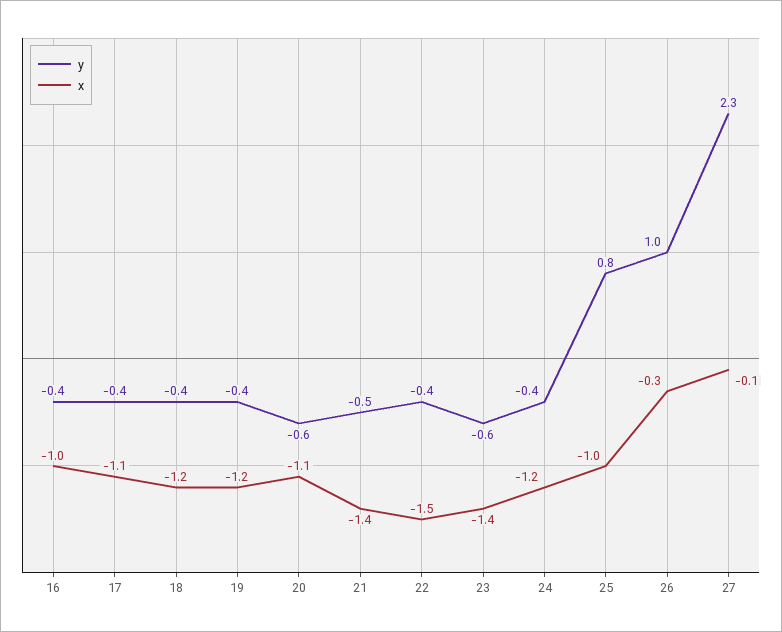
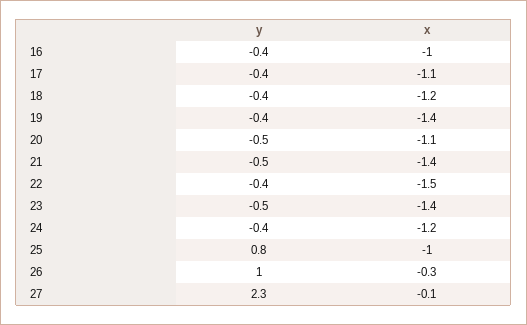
x, 19: -1.2 -> -1.4
y, 20: -0.6 -> -0.5
y, 23: -0.6 -> -0.5

